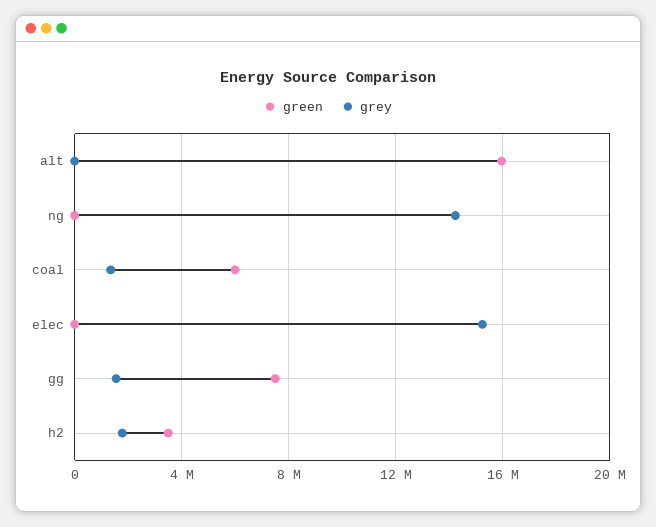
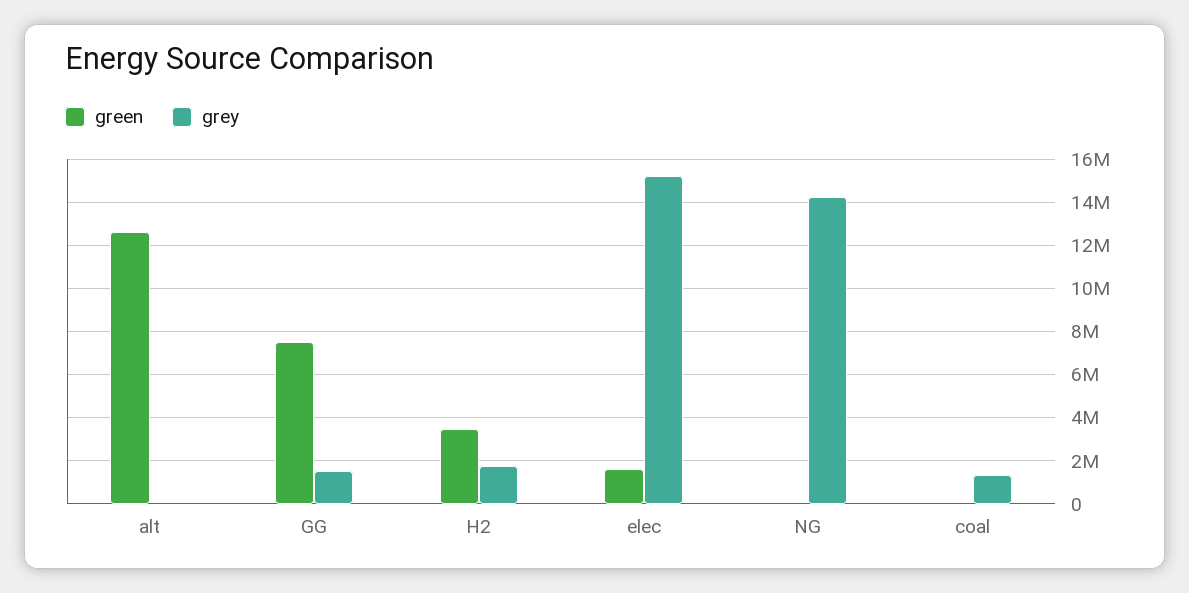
green, alt: 16000000 -> 12500000
green, coal: 6000000 -> 0
green, elec: 0 -> 1500000

